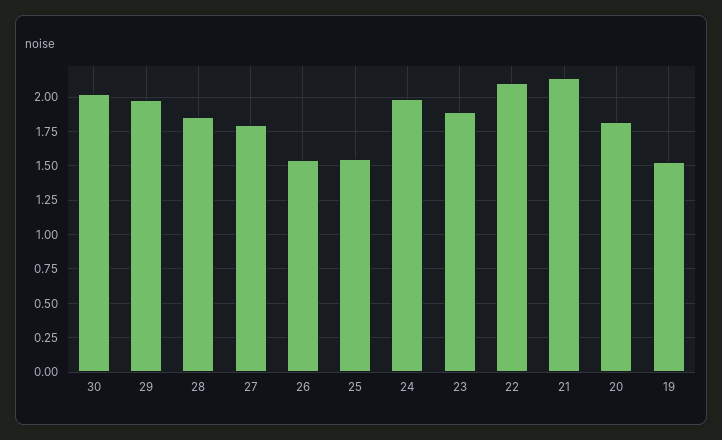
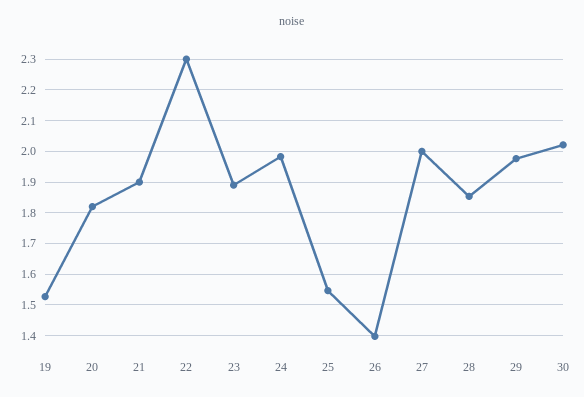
27: 1.8 -> 2
26: 1.55 -> 1.4
22: 2.1 -> 2.3
21: 2.15 -> 1.9

